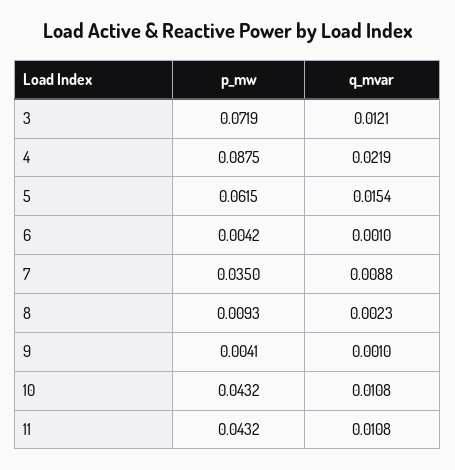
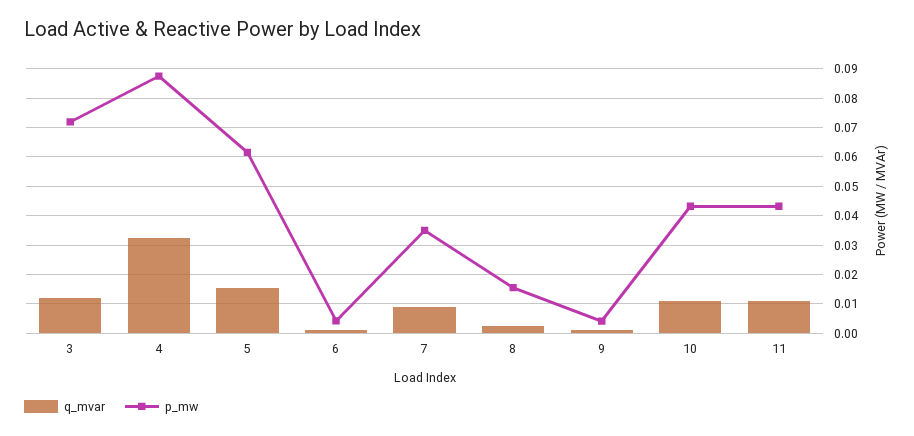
q_mvar, 4: 0.0219 -> 0.0325
p_mw, 8: 0.0093 -> 0.015

